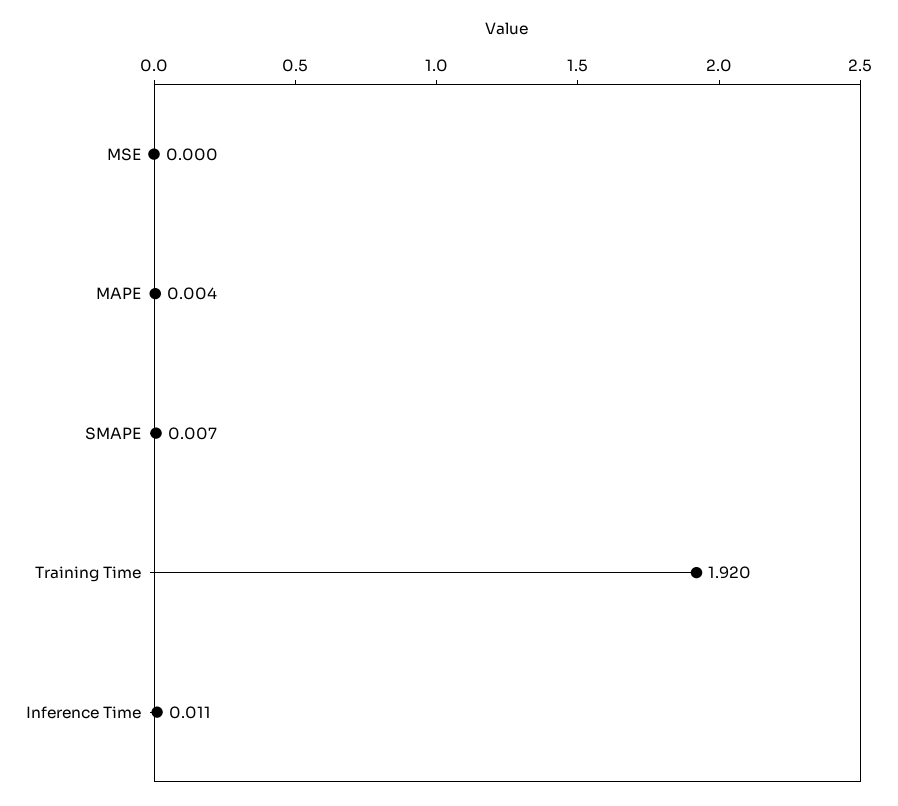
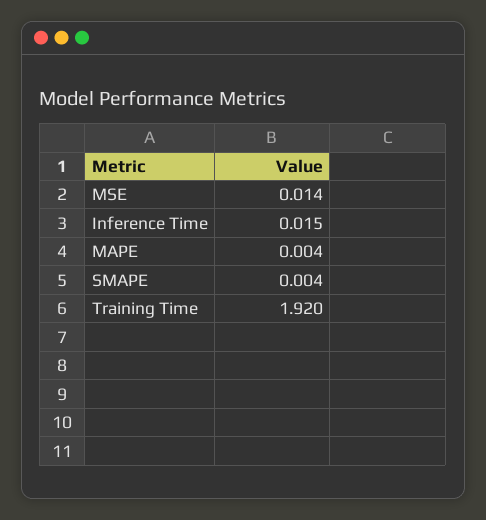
MSE: 0 -> 0.014
SMAPE: 0.007 -> 0.004
Inference Time: 0.011 -> 0.015

